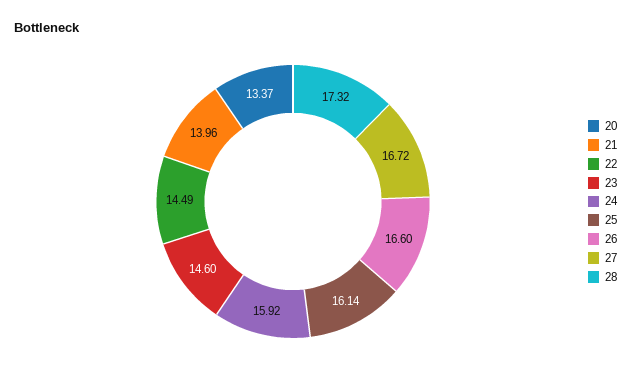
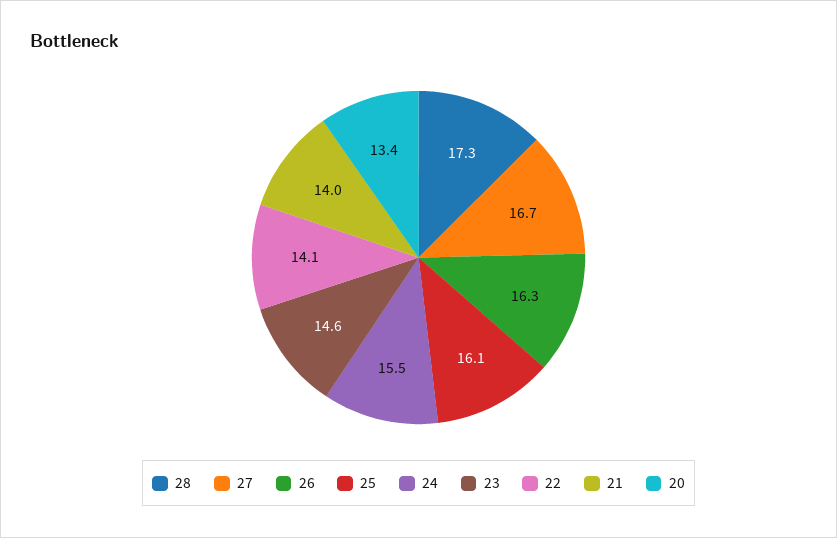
22: 14.49 -> 14.1
24: 15.92 -> 15.5
26: 16.6 -> 16.3

